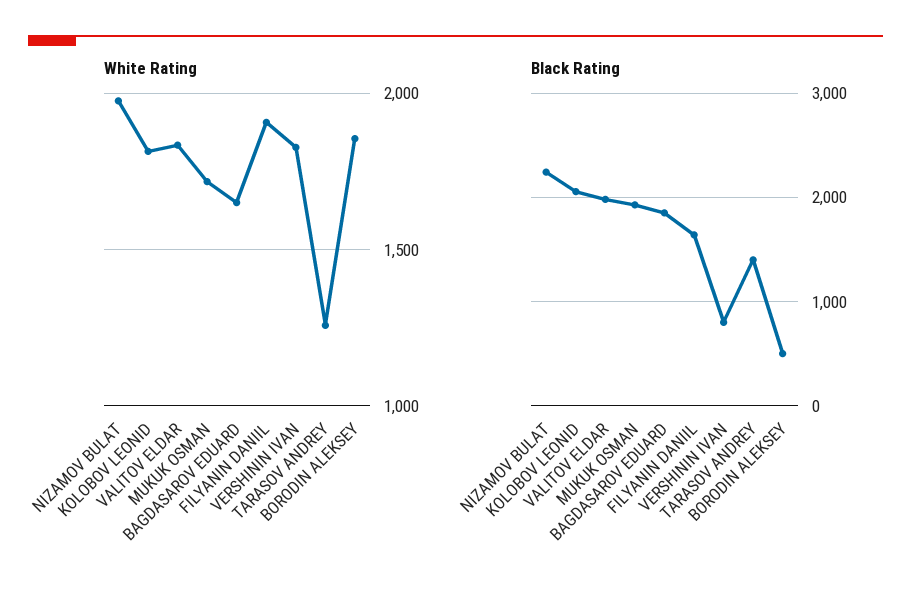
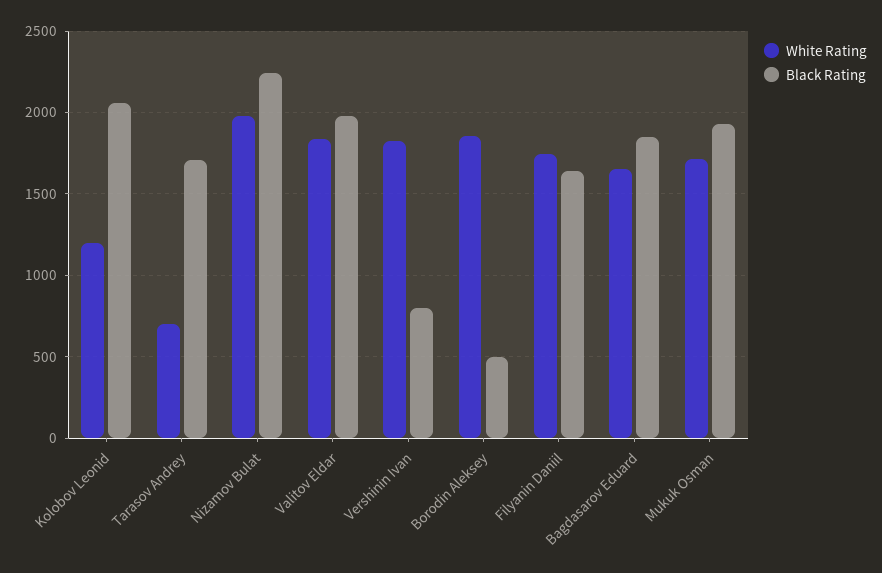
White Rating, KOLOBOV LEONID: 1800 -> 1200
White Rating, FILYANIN DANIIL: 1900 -> 1750
White Rating, TARASOV ANDREY: 1250 -> 700
Black Rating, TARASOV ANDREY: 1400 -> 1700

